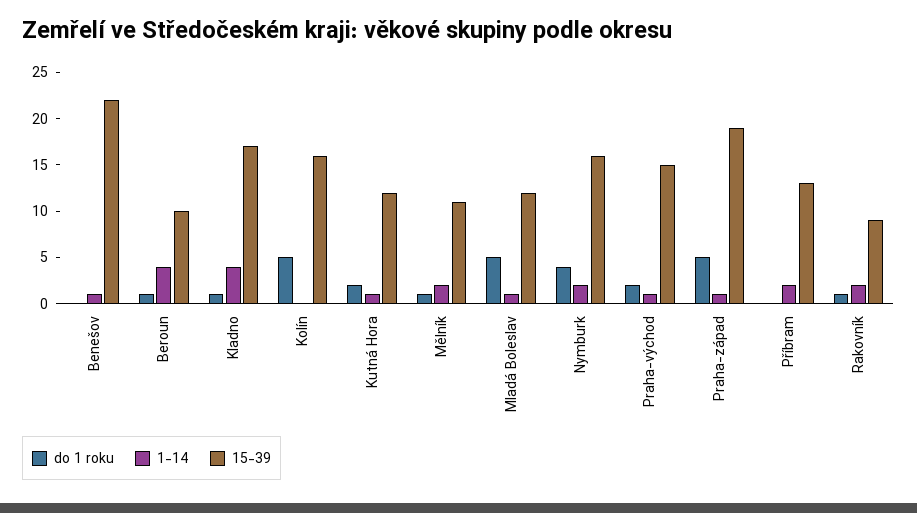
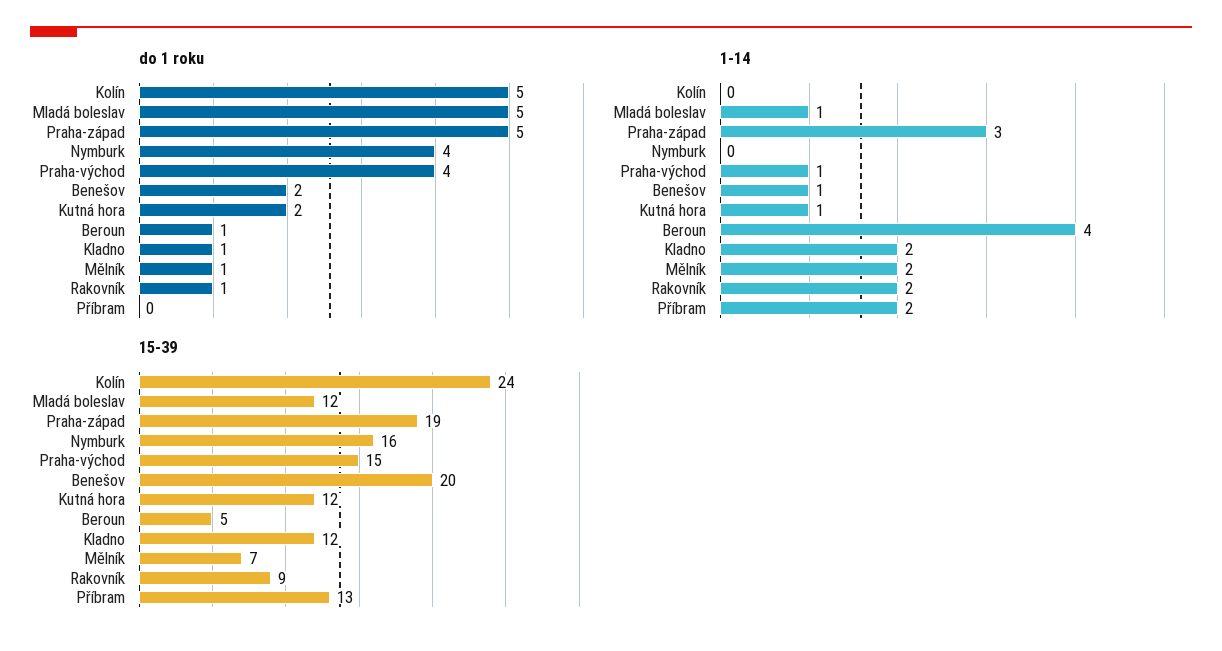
do 1 roku, Benešov: 0 -> 2
15-39, Benešov: 22 -> 20
15-39, Beroun: 10 -> 5
1-14, Kladno: 4 -> 2
15-39, Kladno: 17 -> 12
15-39, Kolín: 16 -> 24
15-39, Mělník: 11 -> 7
1-14, Nymburk: 2 -> 0
do 1 roku, Praha-východ: 2 -> 4
1-14, Praha-západ: 1 -> 3

